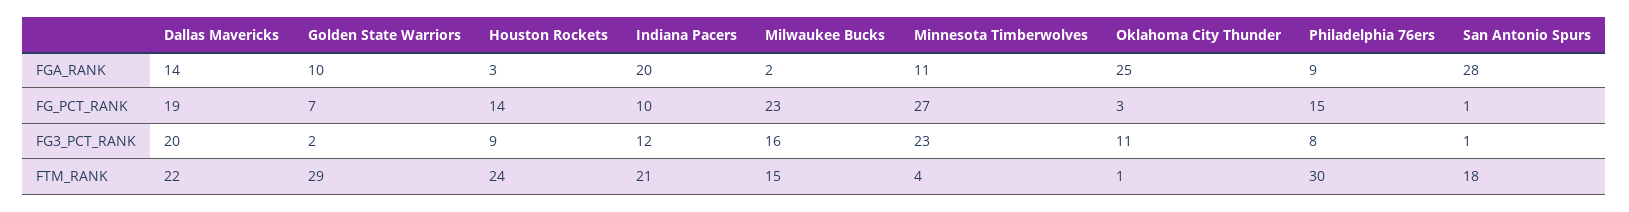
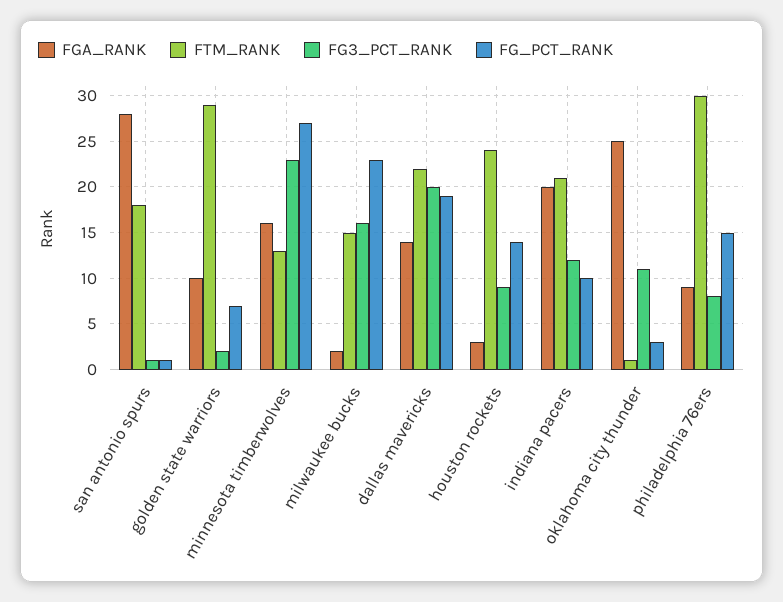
FGA_RANK, Minnesota Timberwolves: 11 -> 16
FTM_RANK, Minnesota Timberwolves: 4 -> 13

